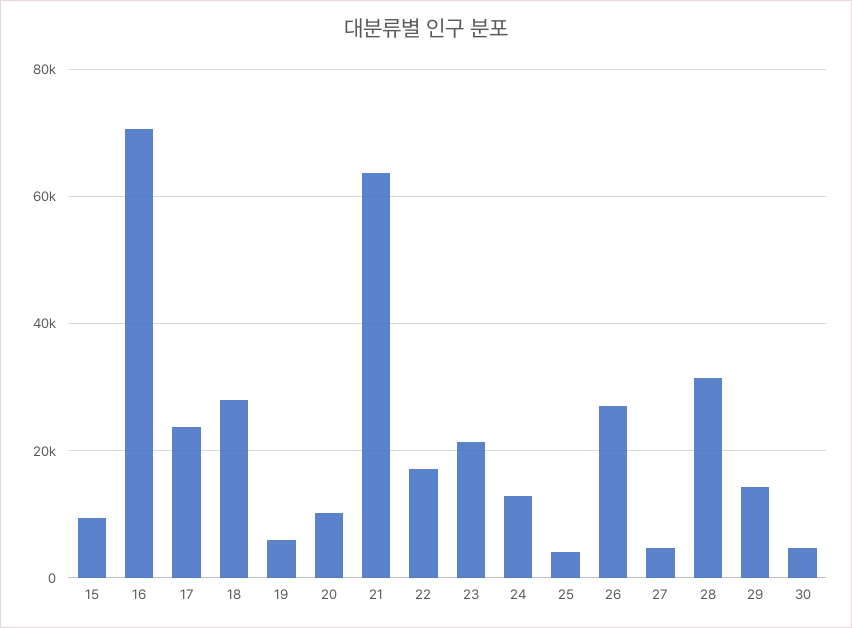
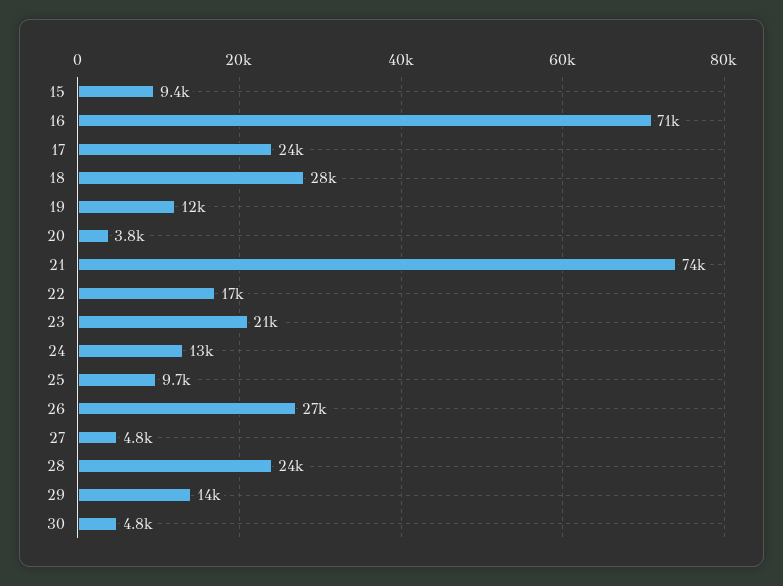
19: 6000 -> 12000
20: 10000 -> 3800
21: 64000 -> 74000
25: 4000 -> 9700
28: 32000 -> 24000

